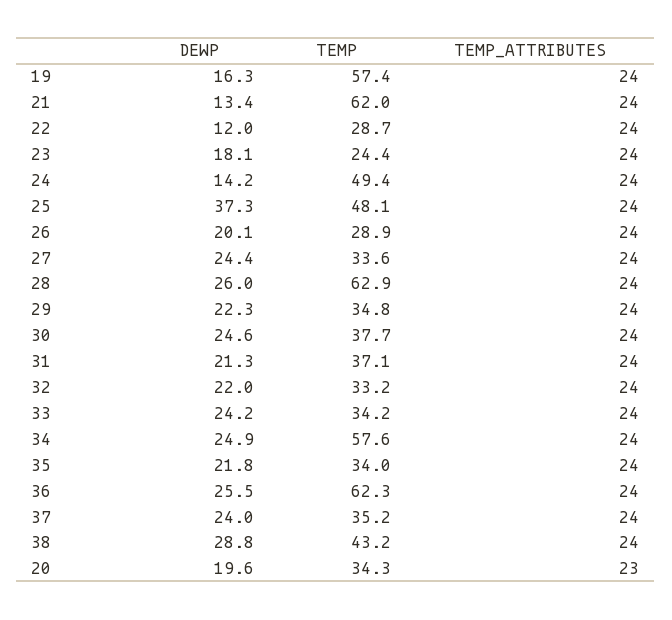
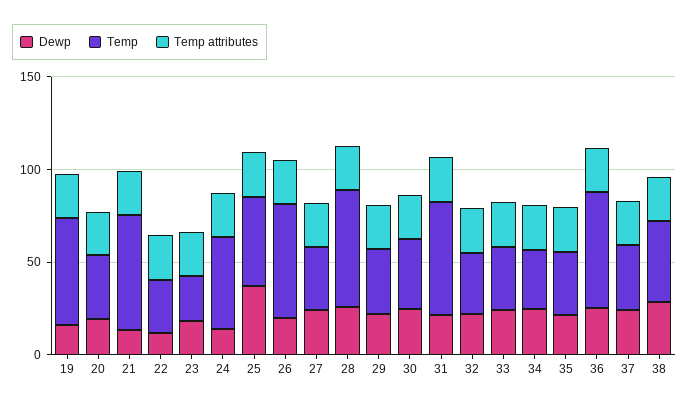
TEMP, 26: 28.9 -> 60
TEMP, 31: 37.1 -> 60
TEMP, 34: 57.6 -> 30

